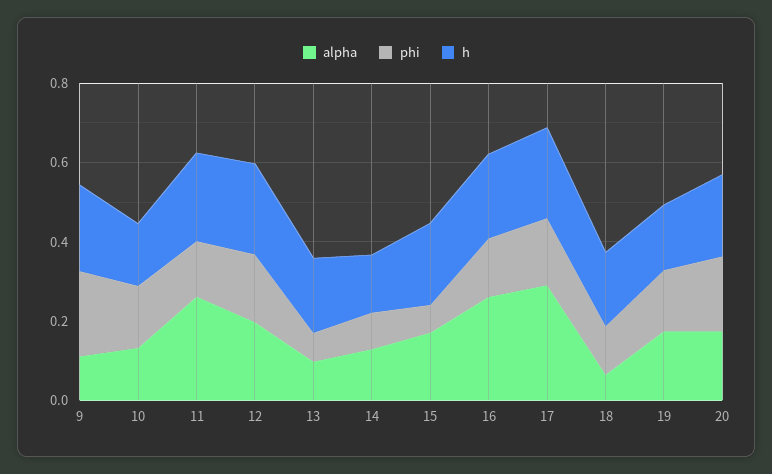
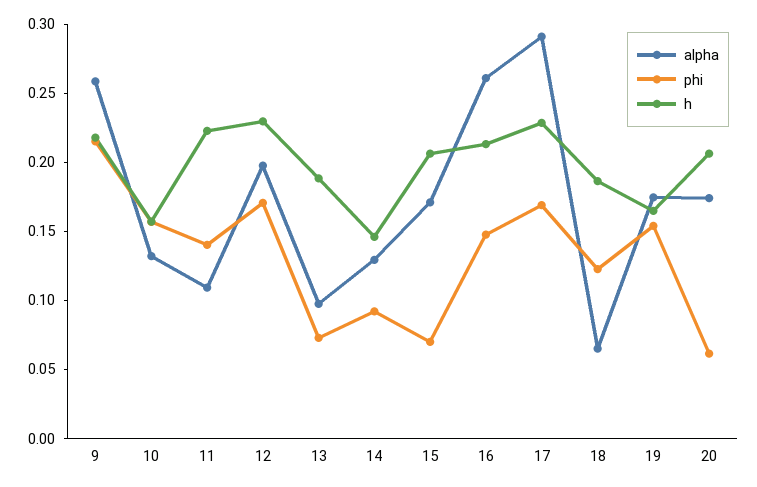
alpha, 9: 0.1 -> 0.26
alpha, 11: 0.25 -> 0.11
phi, 20: 0.2 -> 0.06

